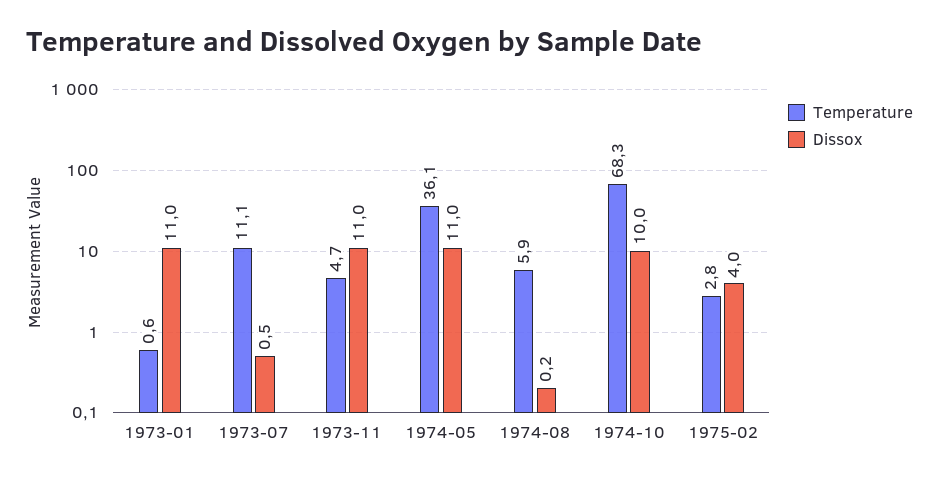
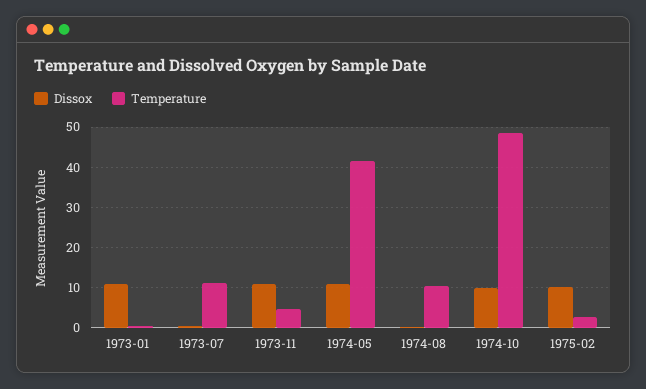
Temperature, 1974-05: 36.1 -> 42
Temperature, 1974-08: 5.9 -> 10
Temperature, 1974-10: 68.3 -> 48
Dissox, 1975-02: 4 -> 10

